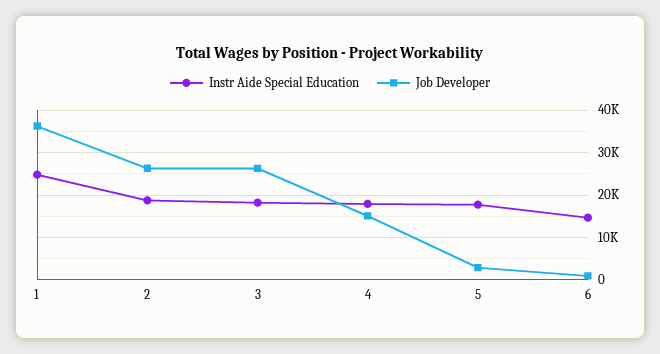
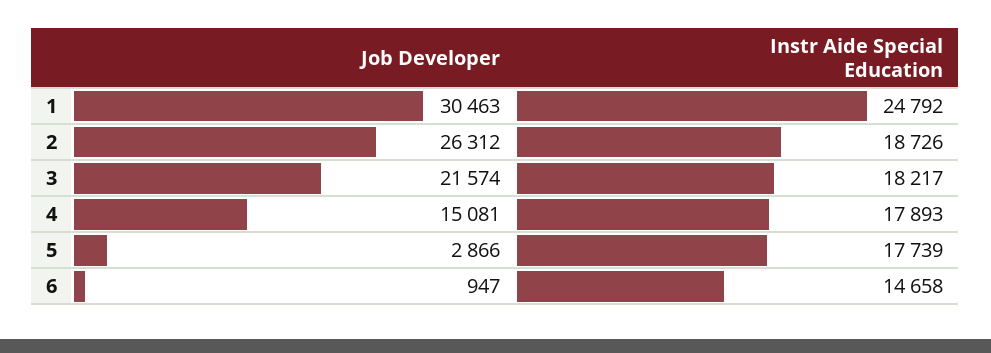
Job Developer, 1: 36000 -> 30463
Job Developer, 3: 26000 -> 21574

